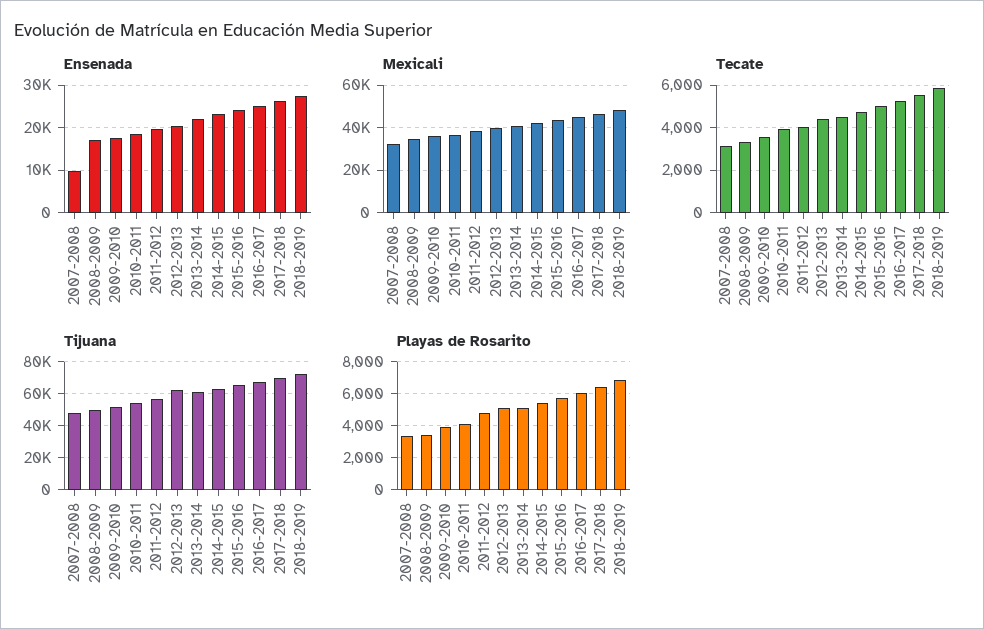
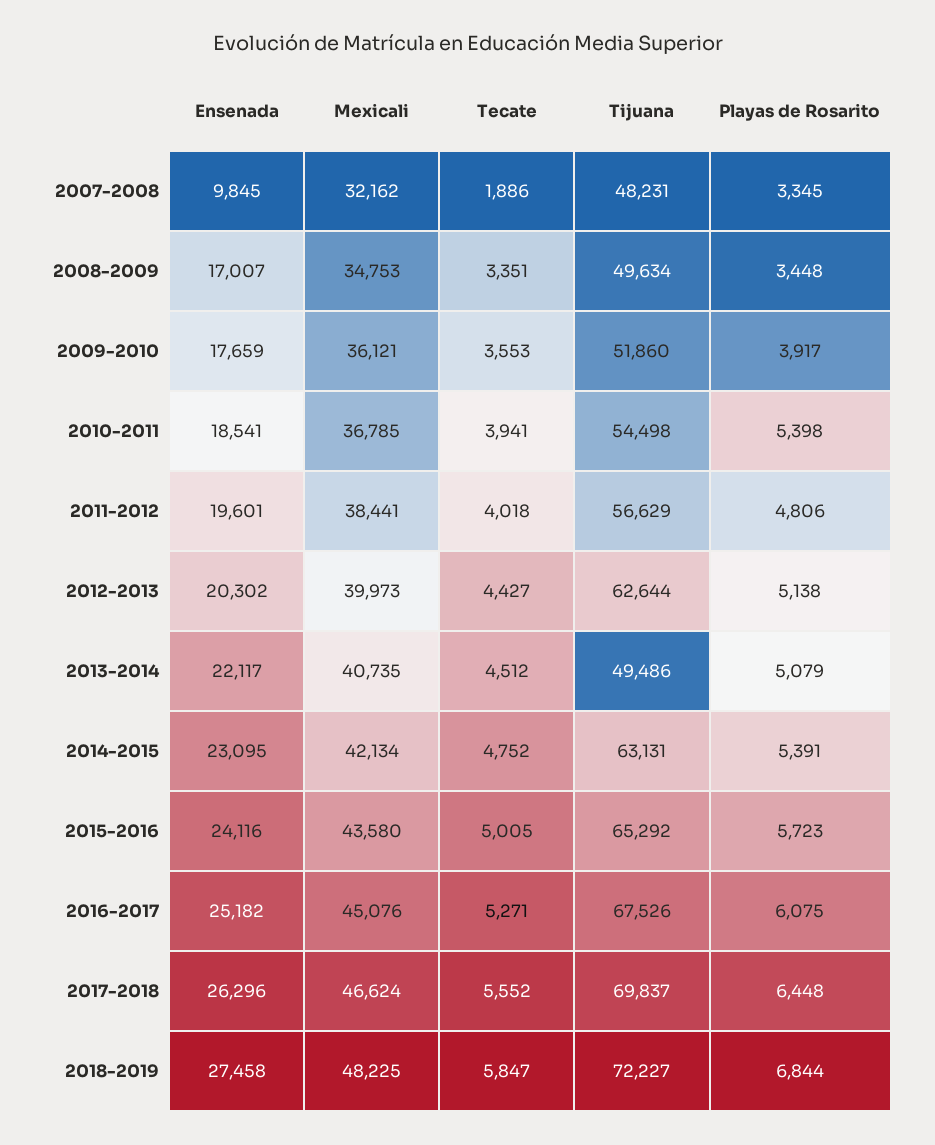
Tecate, 2007-2008: 3000 -> 1886
Tijuana, 2013-2014: 60000 -> 49486
Playas de Rosarito, 2010-2011: 4000 -> 5398

